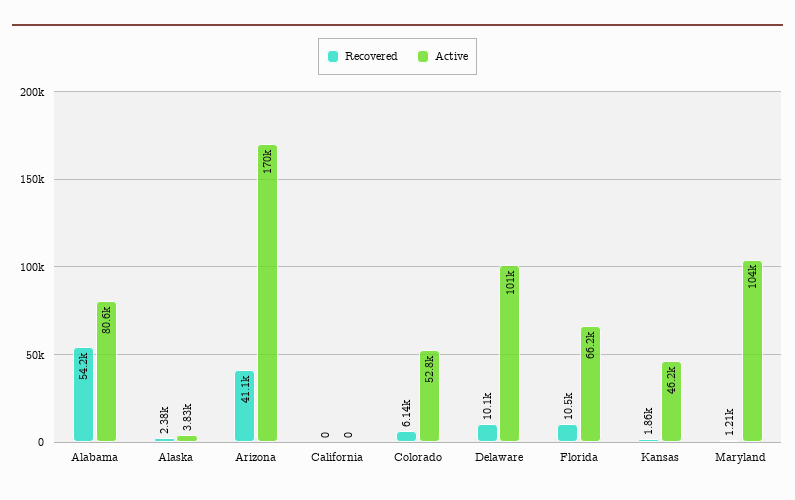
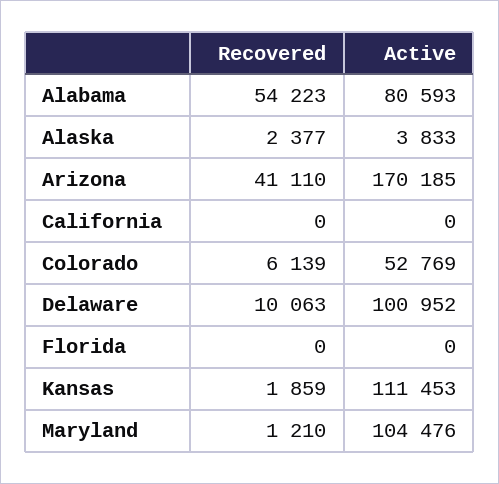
Recovered, Florida: 10500 -> 0
Active, Florida: 66200 -> 0
Active, Kansas: 46200 -> 111453

